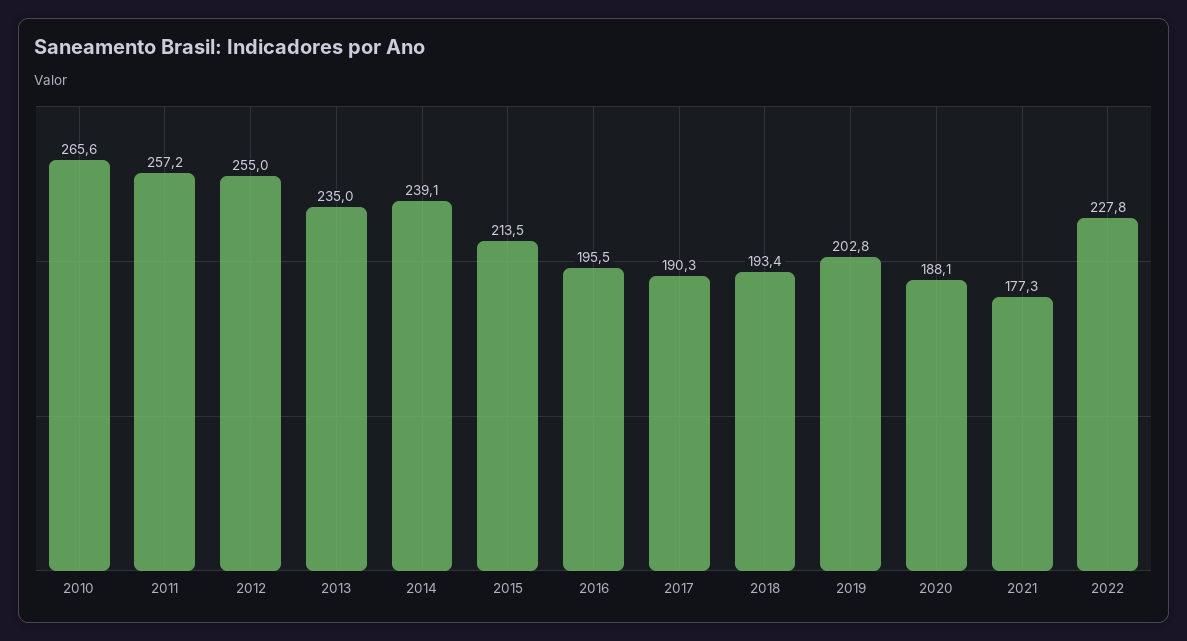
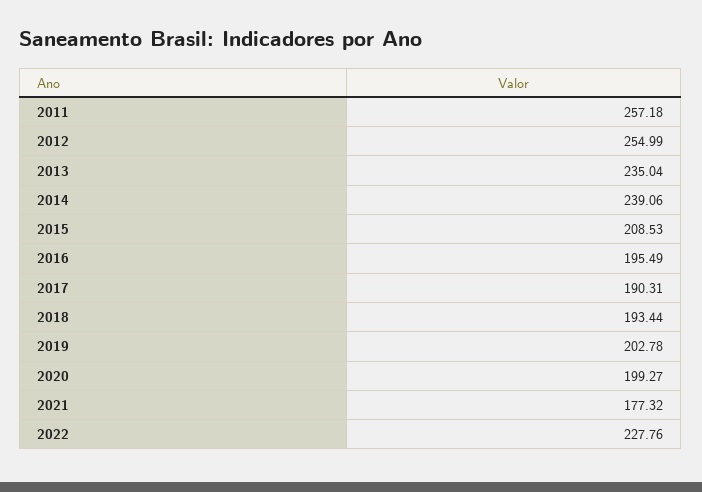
2010: 265.6 -> none
2015: 213.5 -> 208.53
2020: 188.1 -> 199.27

